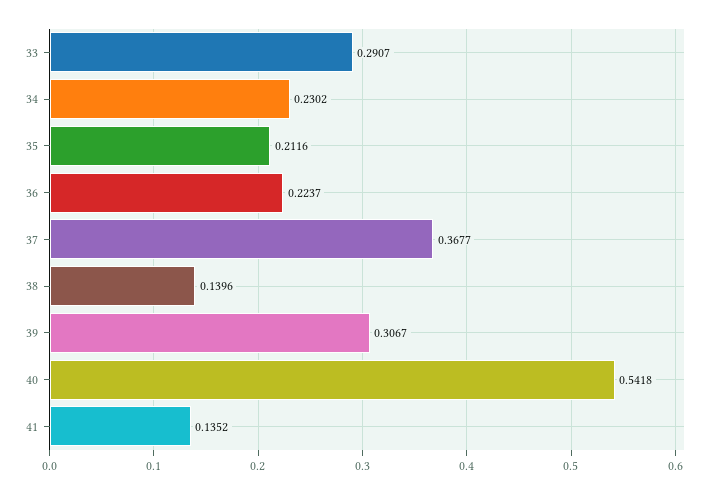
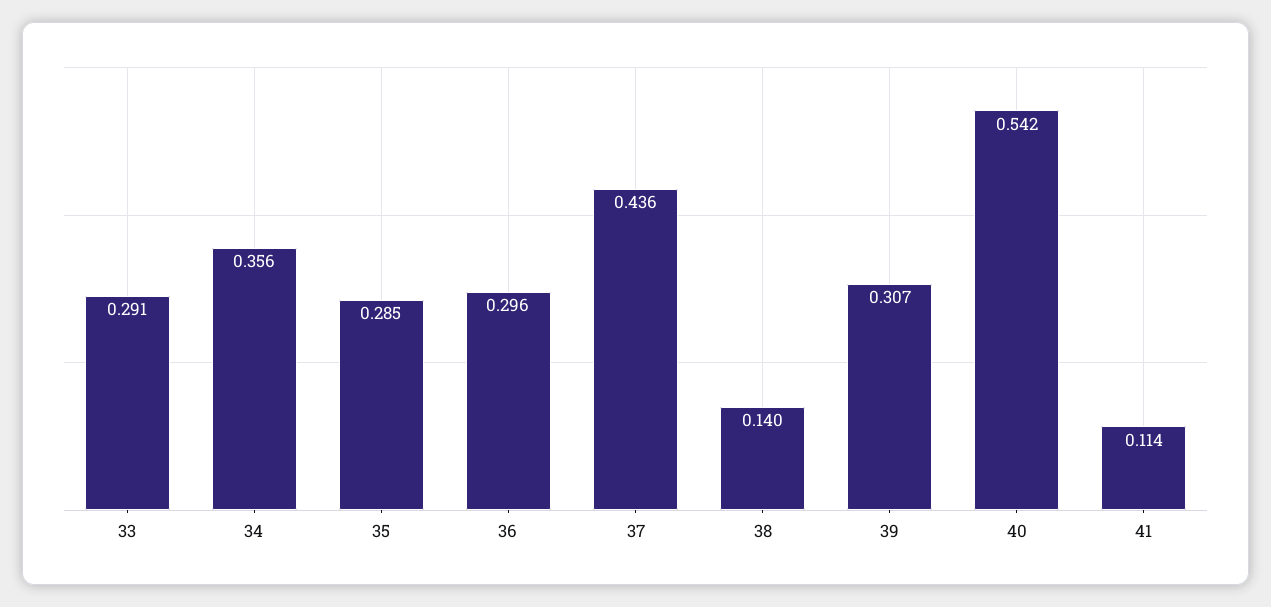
34: 0.2302 -> 0.356
35: 0.2116 -> 0.285
36: 0.2237 -> 0.296
37: 0.3677 -> 0.436
41: 0.1352 -> 0.114

